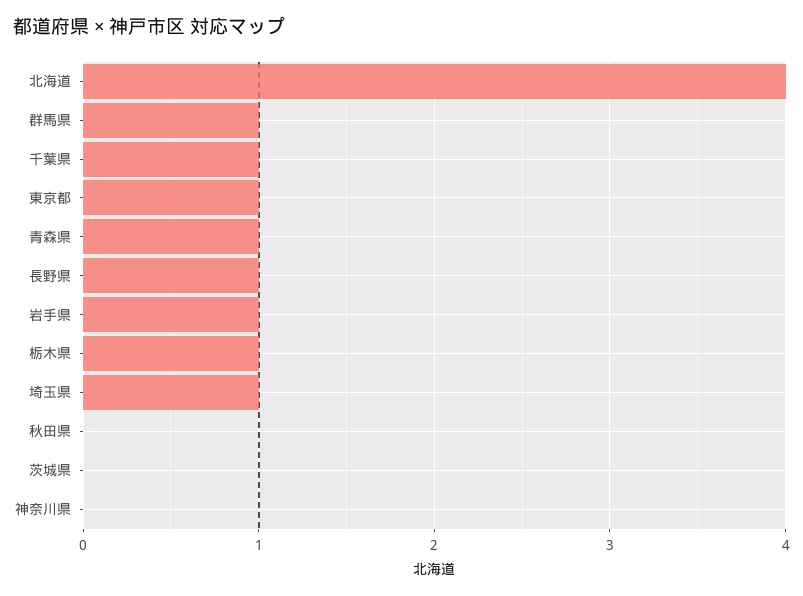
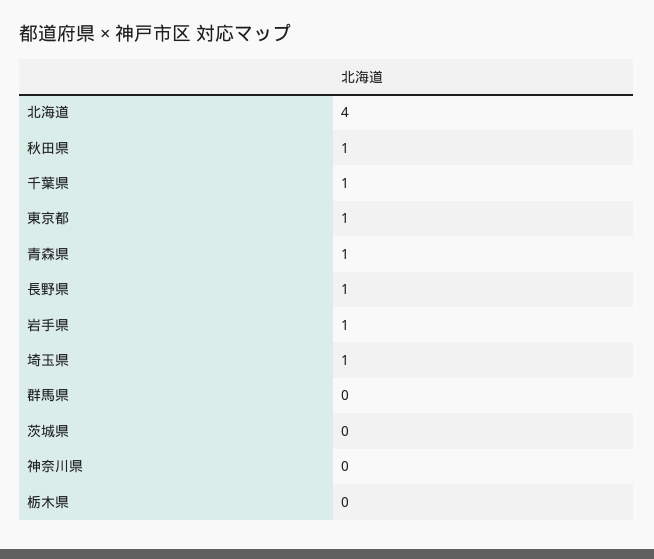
群馬県: 1 -> 0
栃木県: 1 -> 0
秋田県: 0 -> 1

